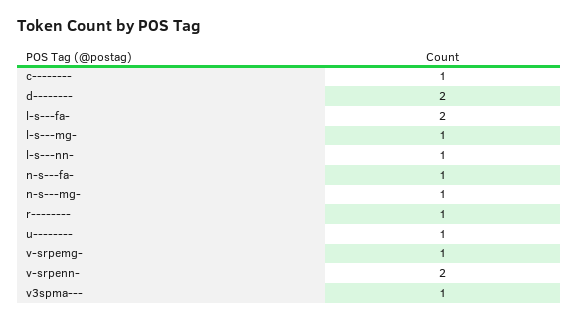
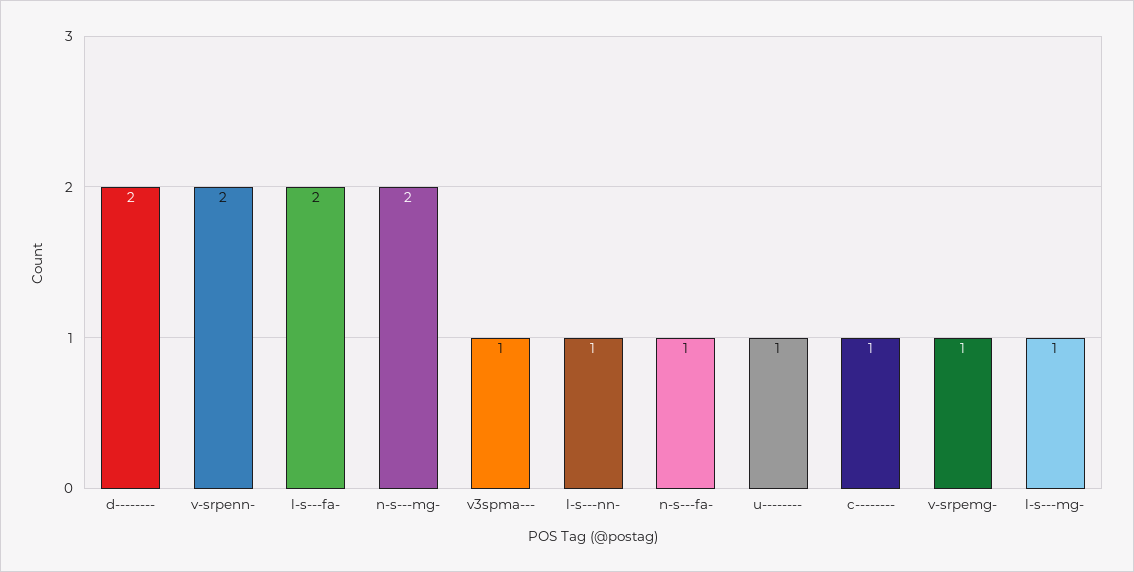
n-s---mg-: 1 -> 2
r--------: 1 -> none

